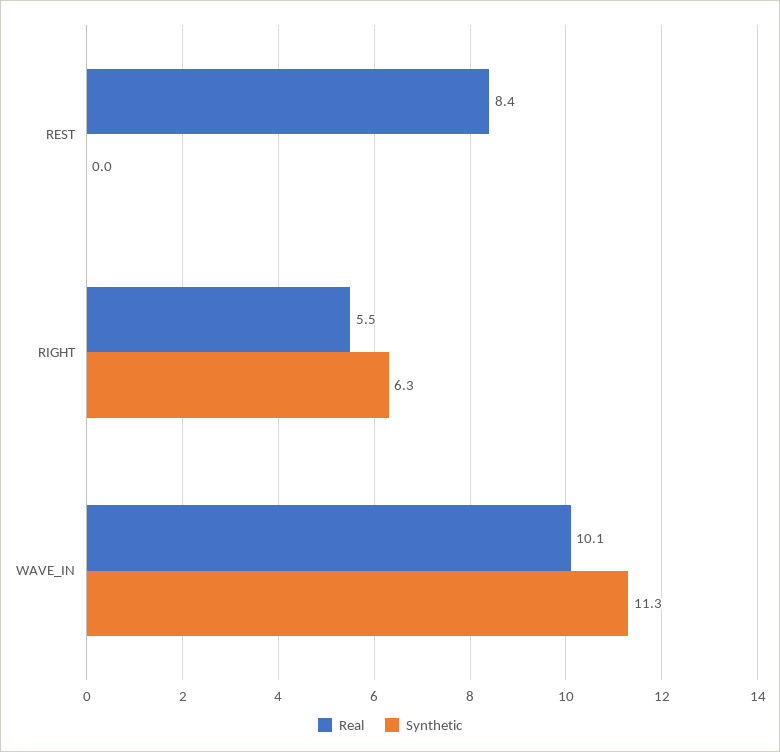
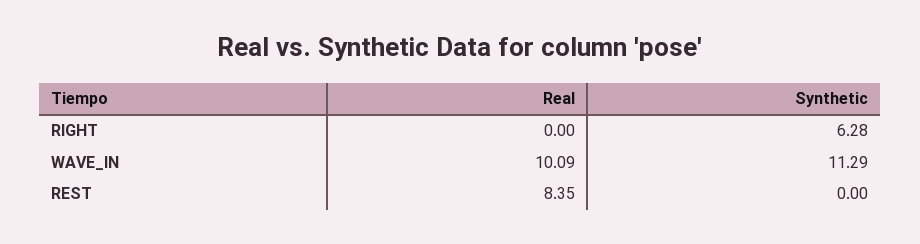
Real, RIGHT: 5.5 -> 0

